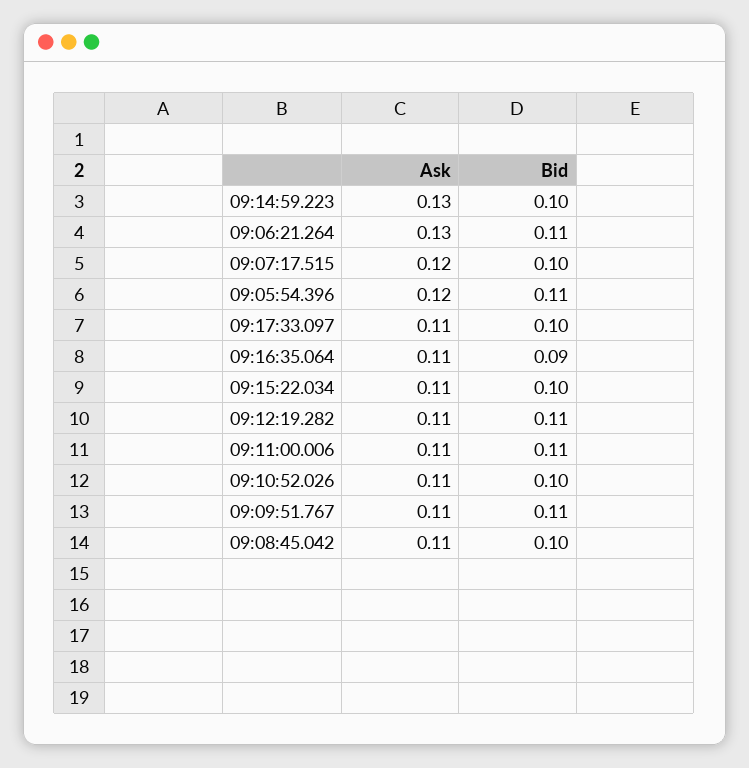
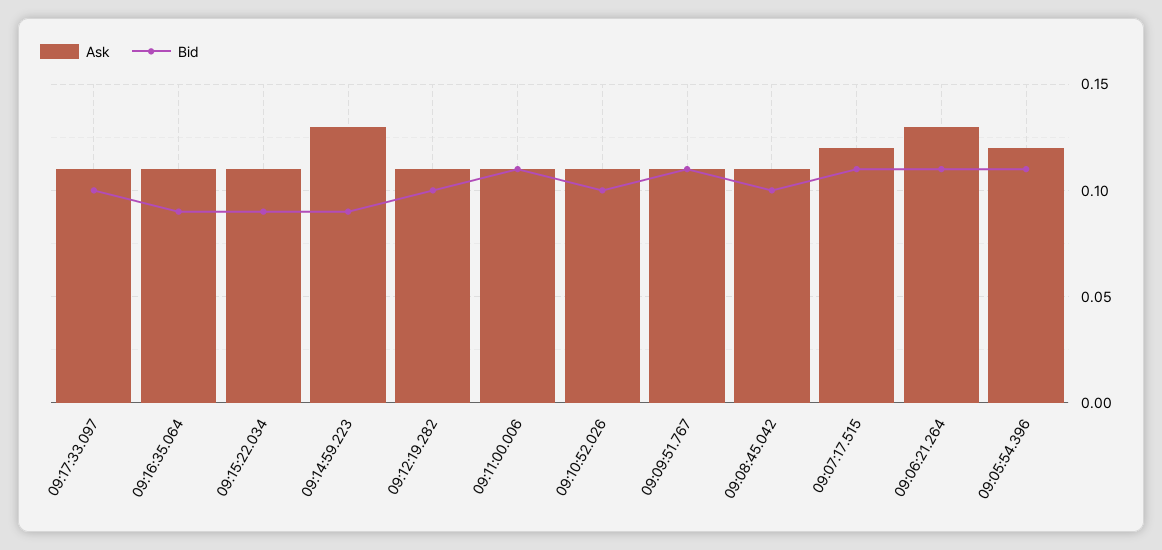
Bid, 09:14:59.223: 0.1 -> 0.09
Bid, 09:07:17.515: 0.1 -> 0.11
Bid, 09:15:22.034: 0.1 -> 0.09
Bid, 09:12:19.282: 0.11 -> 0.1

